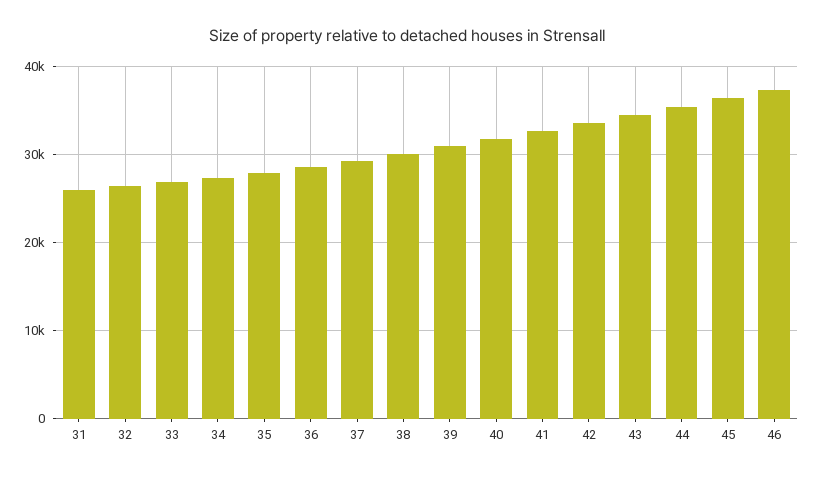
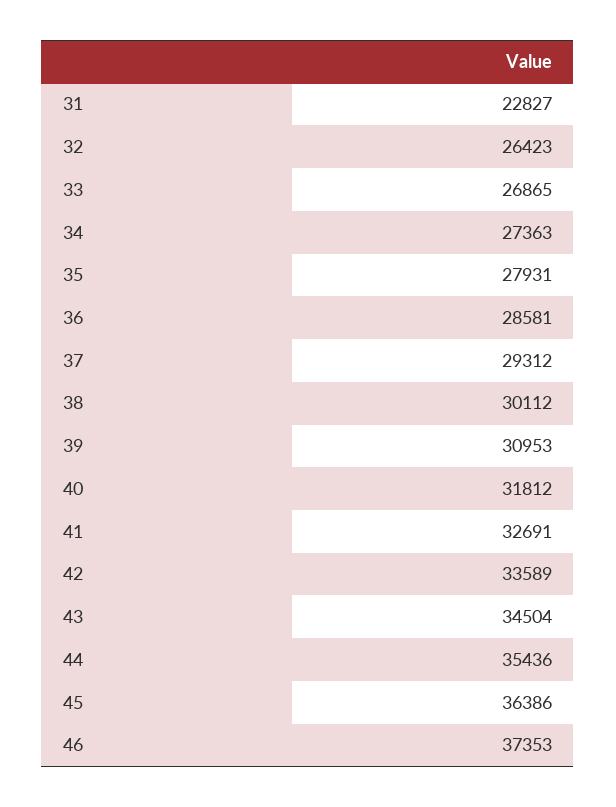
31: 26000 -> 22827

